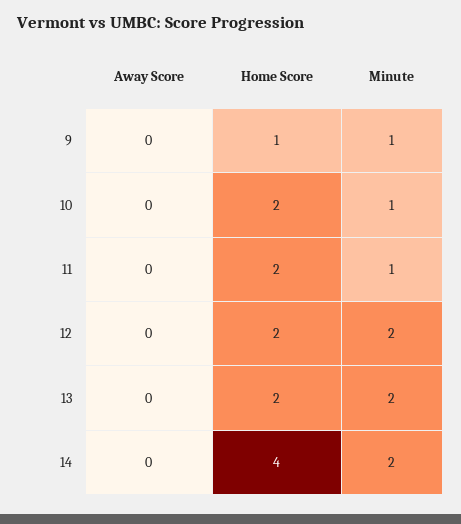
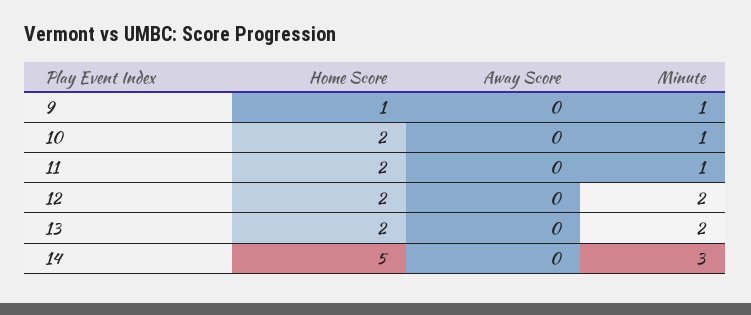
Home Score, 14: 4 -> 5
Minute, 14: 2 -> 3

